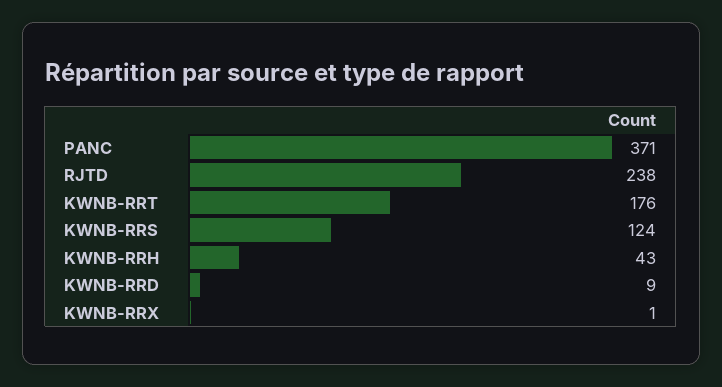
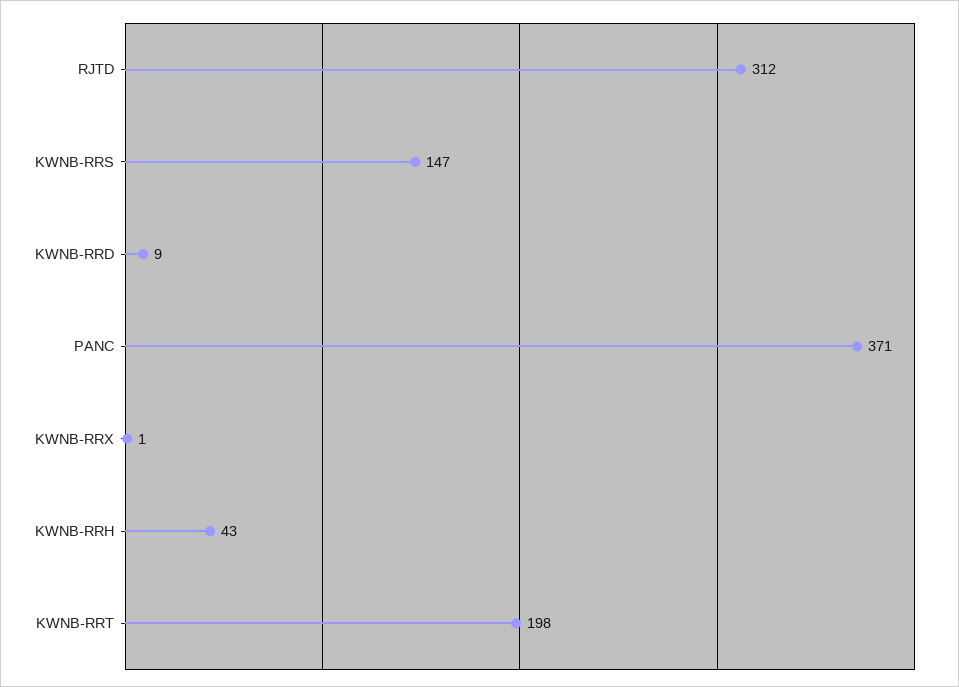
RJTD: 238 -> 312
KWNB-RRT: 176 -> 198
KWNB-RRS: 124 -> 147

